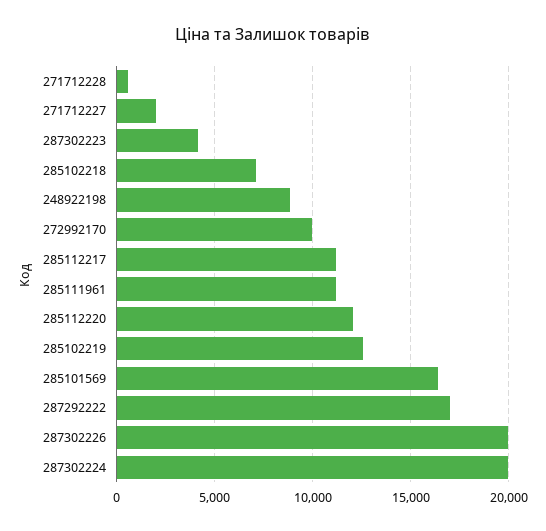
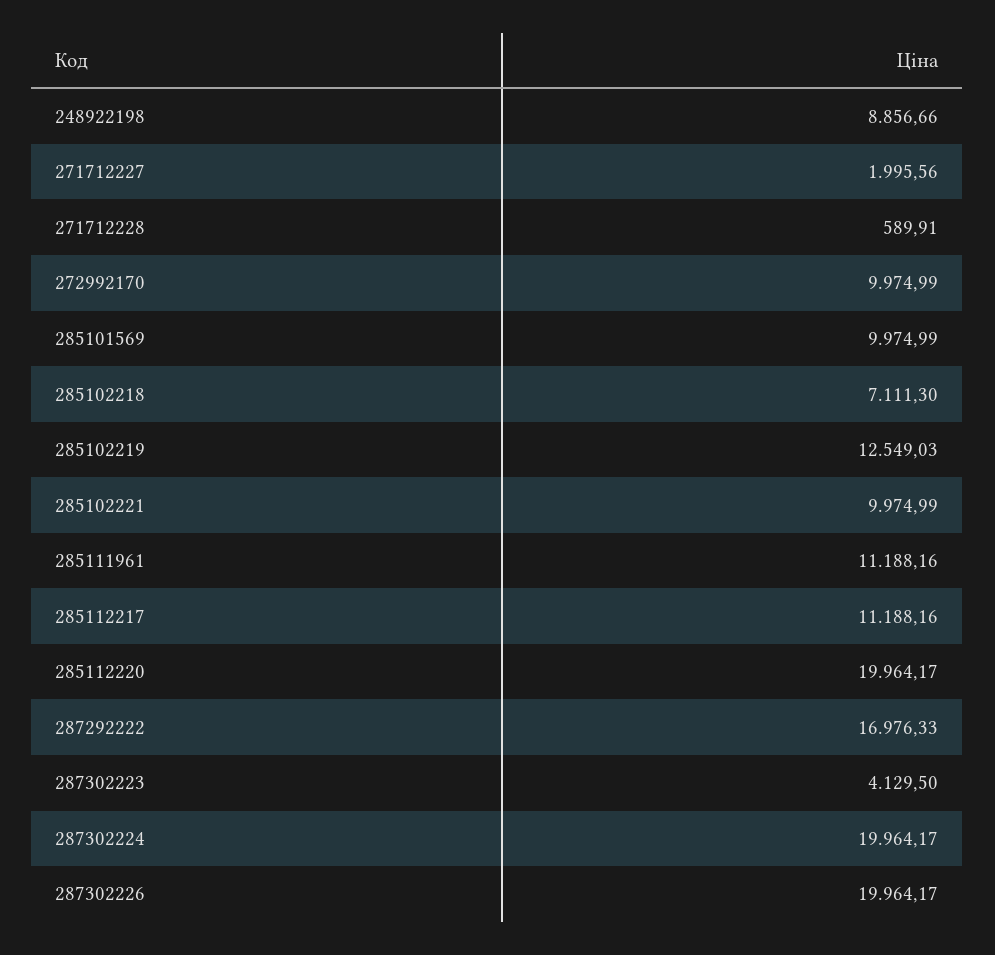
285112220: 12000 -> 19964.17
285101569: 16500 -> 9974.99
285102221: none -> 9974.99

